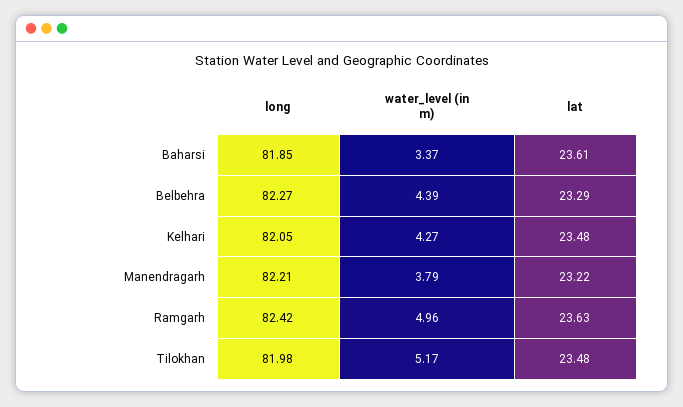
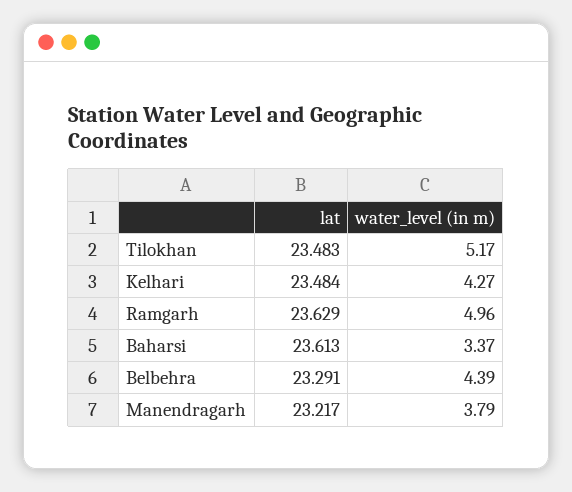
long, Baharsi: 81.85 -> none
long, Belbehra: 82.27 -> none
long, Kelhari: 82.05 -> none
long, Manendragarh: 82.21 -> none
long, Ramgarh: 82.42 -> none
long, Tilokhan: 81.98 -> none

